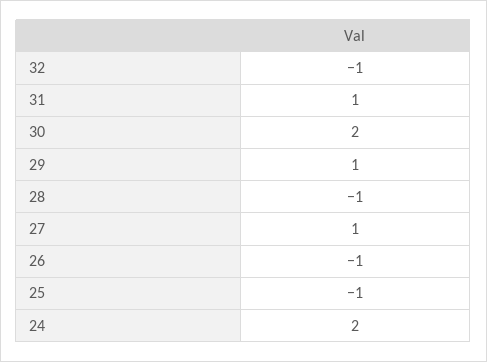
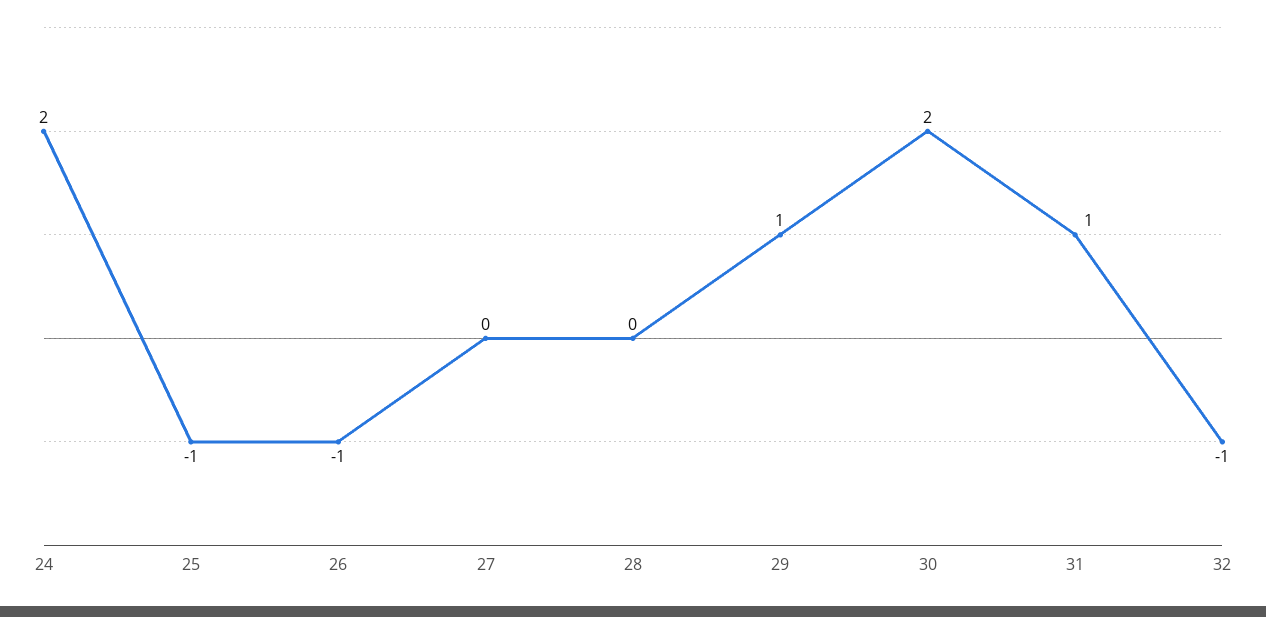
28: -1 -> 0
27: 1 -> 0

